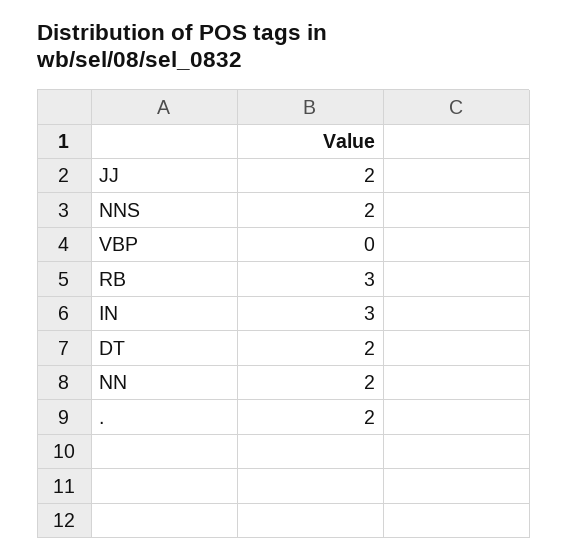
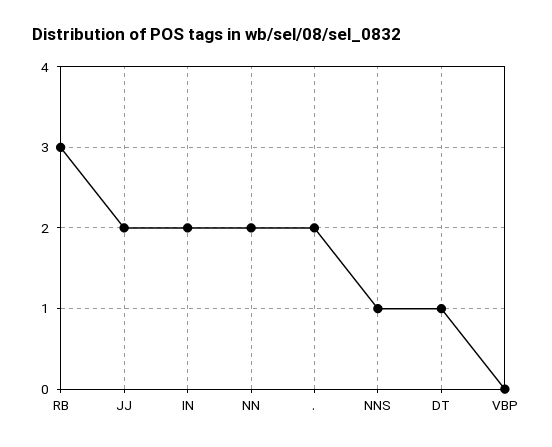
NNS: 2 -> 1
IN: 3 -> 2
DT: 2 -> 1

